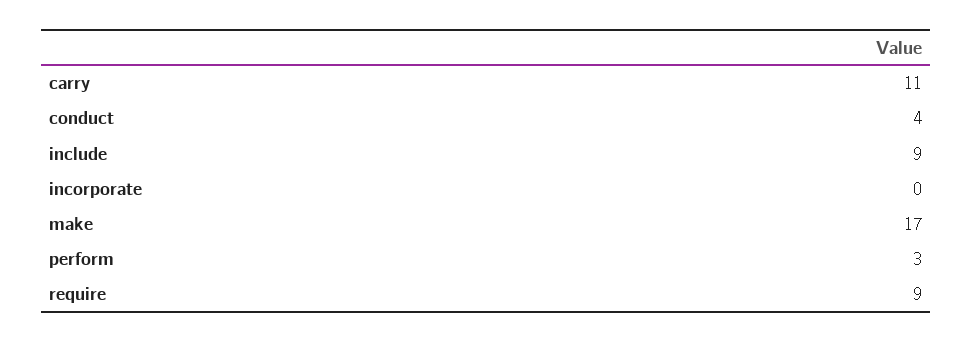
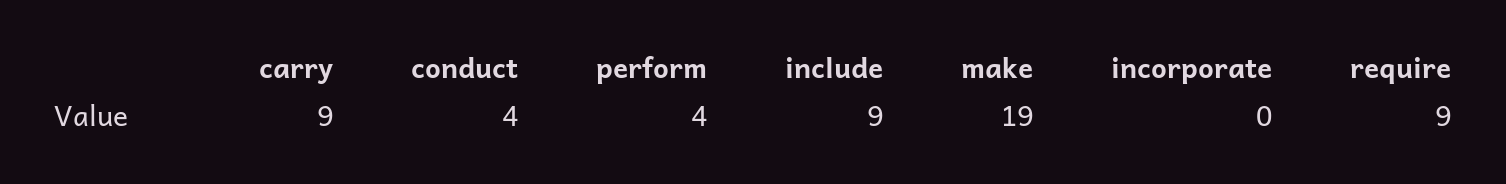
carry: 11 -> 9
make: 17 -> 19
perform: 3 -> 4

